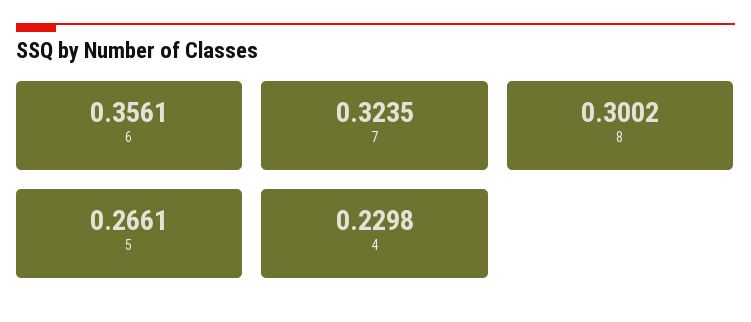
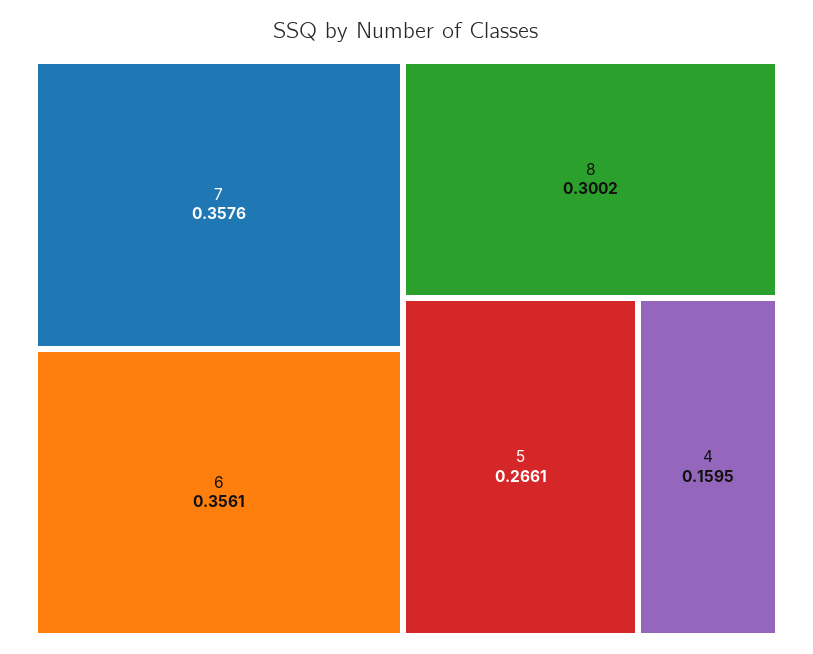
7: 0.3235 -> 0.3576
4: 0.2298 -> 0.1595

